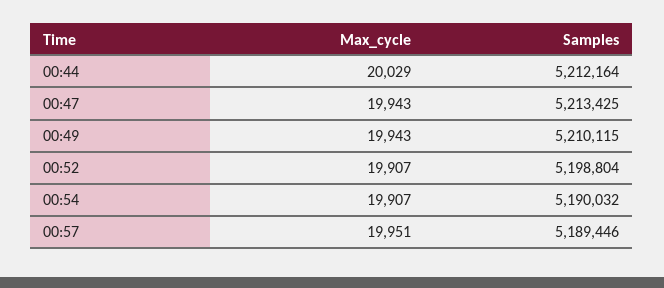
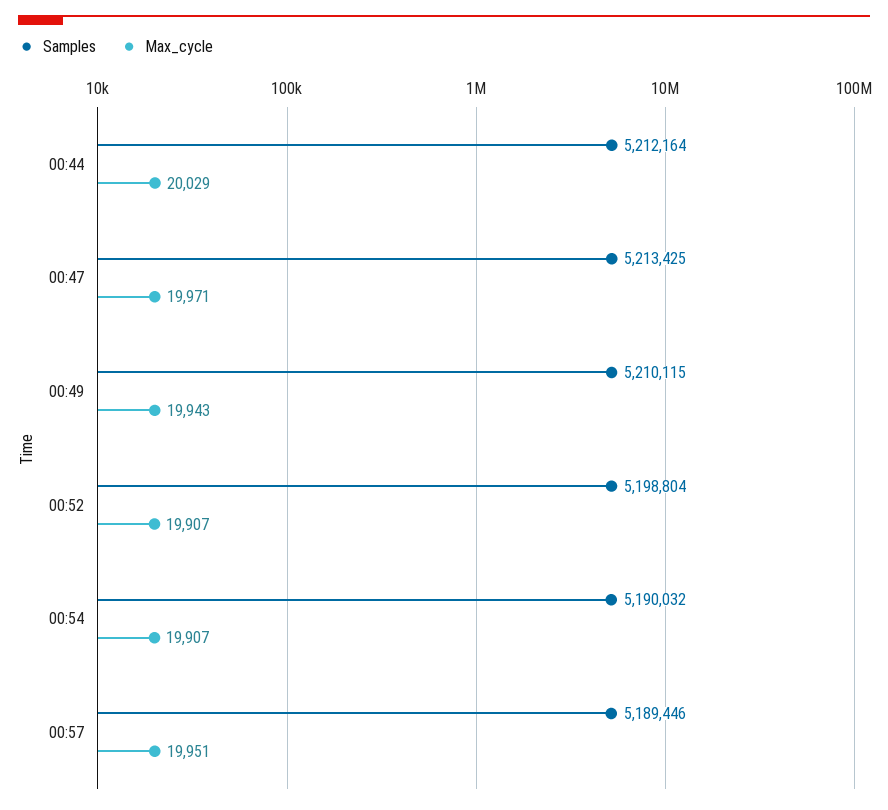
Max_cycle, 00:47: 19943 -> 19971

